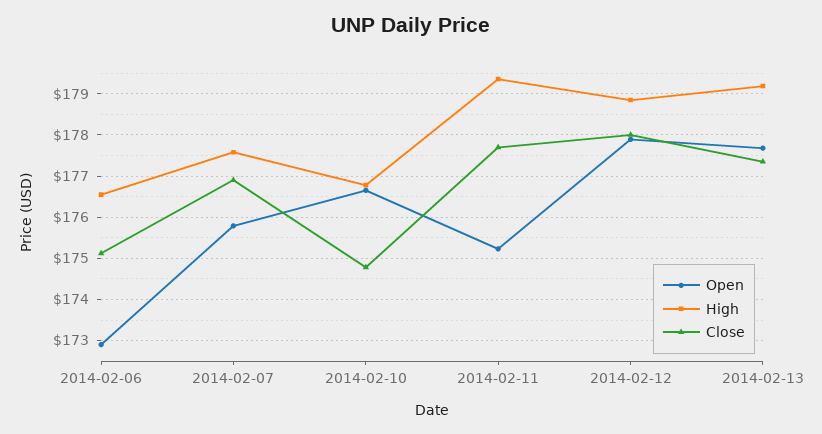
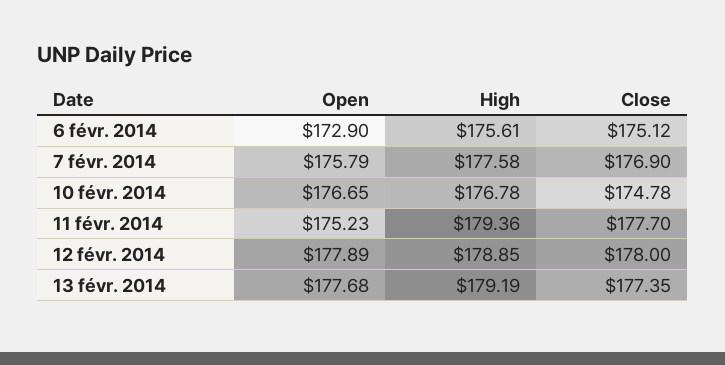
High, 2014-02-06: 176.6 -> 175.61

